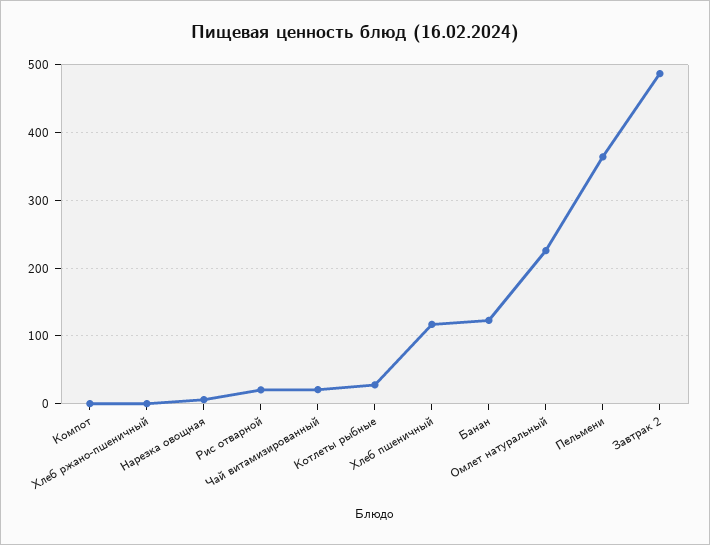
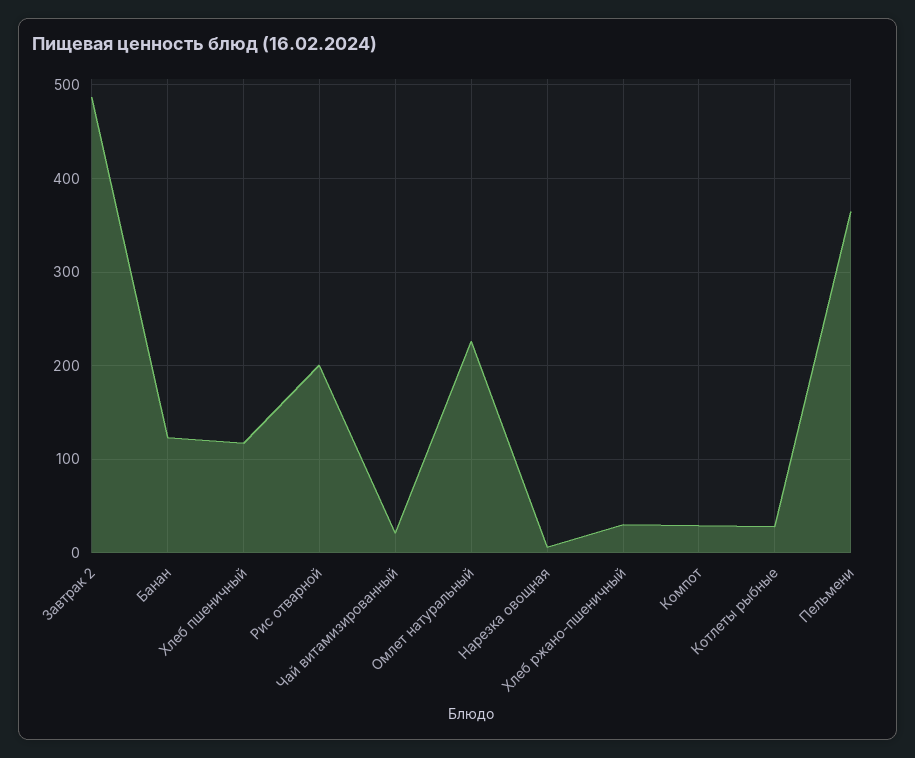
Компот: 0 -> 30
Хлеб ржано-пшеничный: 0 -> 30
Рис отварной: 20 -> 200

